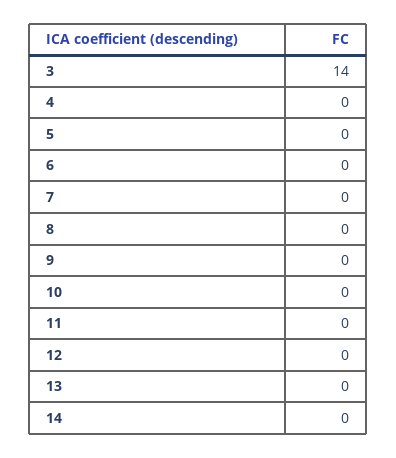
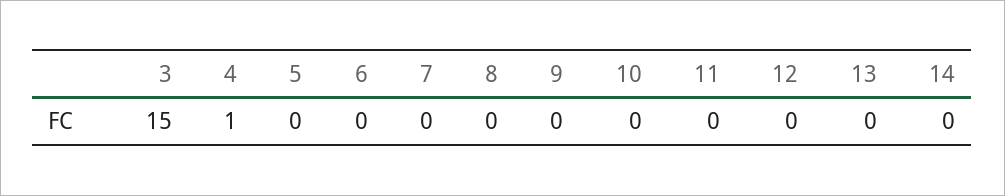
3: 14 -> 15
4: 0 -> 1

